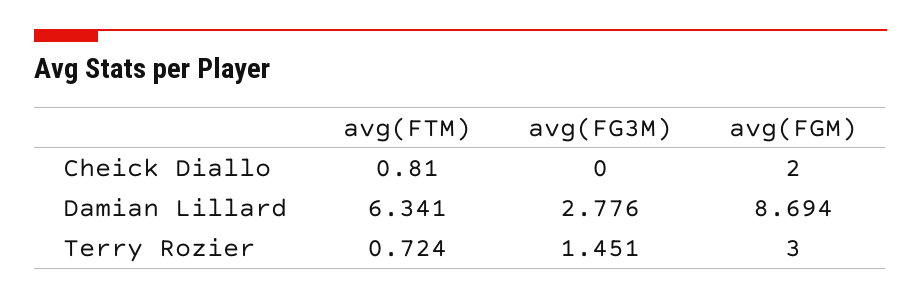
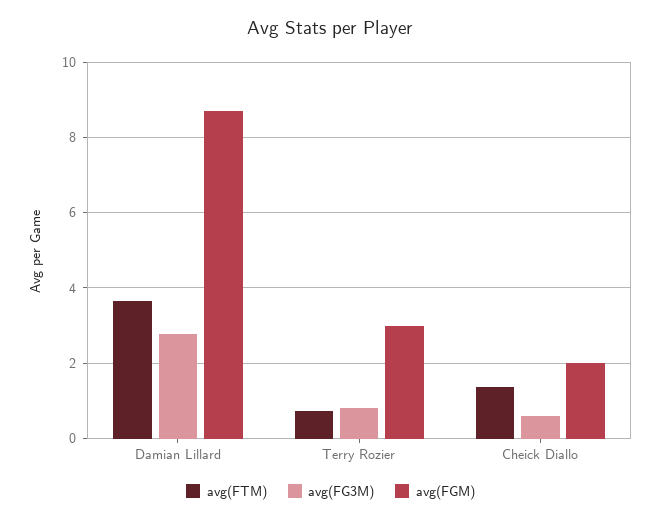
avg(FTM), Cheick Diallo: 0.81 -> 1.4
avg(FG3M), Cheick Diallo: 0 -> 0.6
avg(FTM), Damian Lillard: 6.341 -> 3.6
avg(FG3M), Terry Rozier: 1.451 -> 0.8

